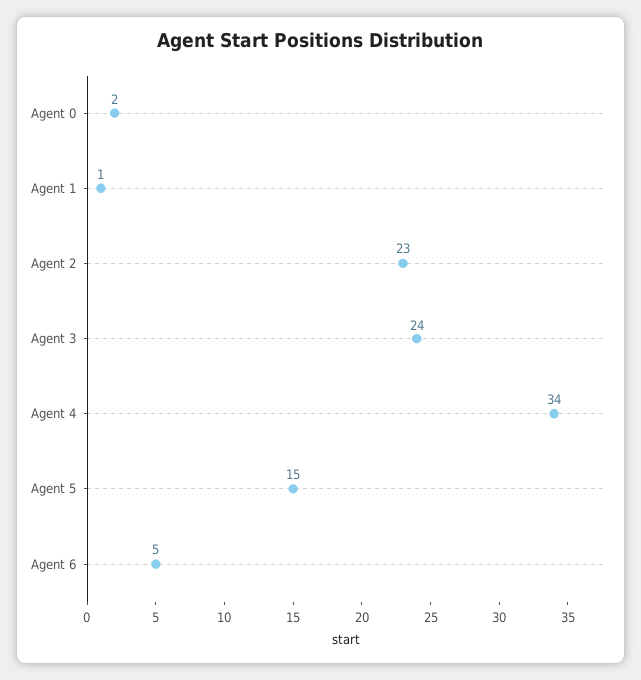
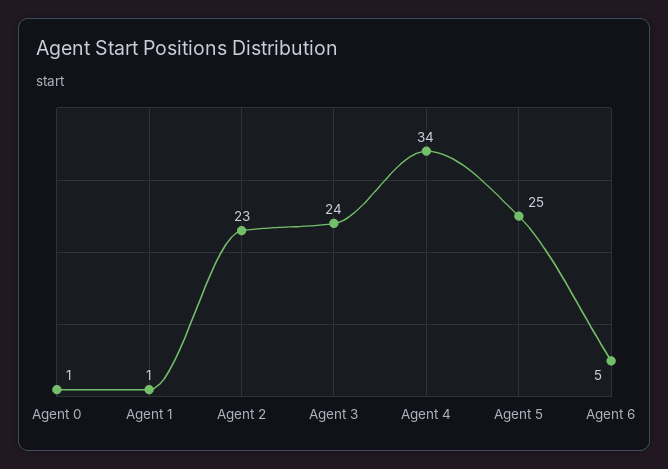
Agent 0: 2 -> 1
Agent 5: 15 -> 25

